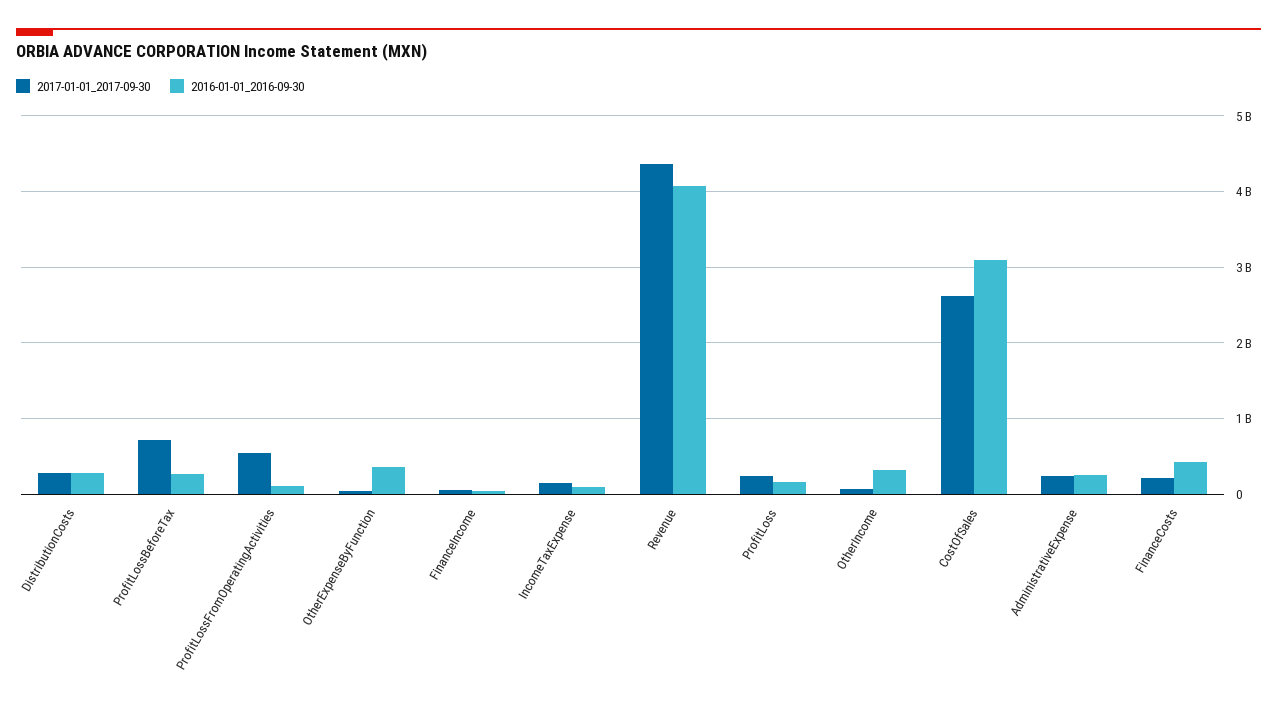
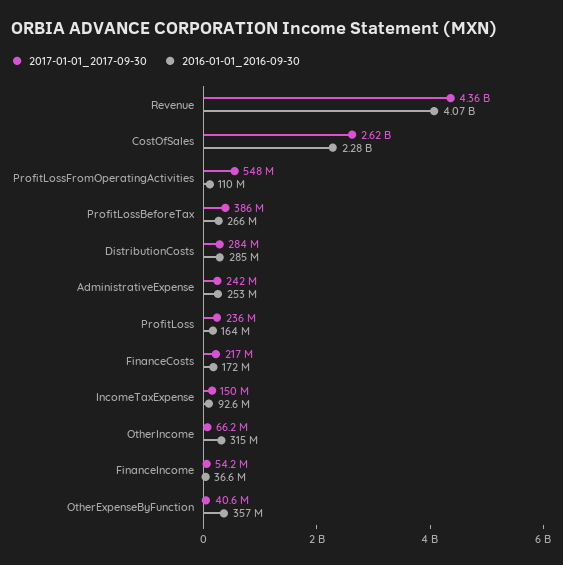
2017-01-01_2017-09-30, ProfitLossBeforeTax: 700000000 -> 386000000
2016-01-01_2016-09-30, CostOfSales: 3100000000 -> 2280000000
2016-01-01_2016-09-30, FinanceCosts: 400000000 -> 172000000

